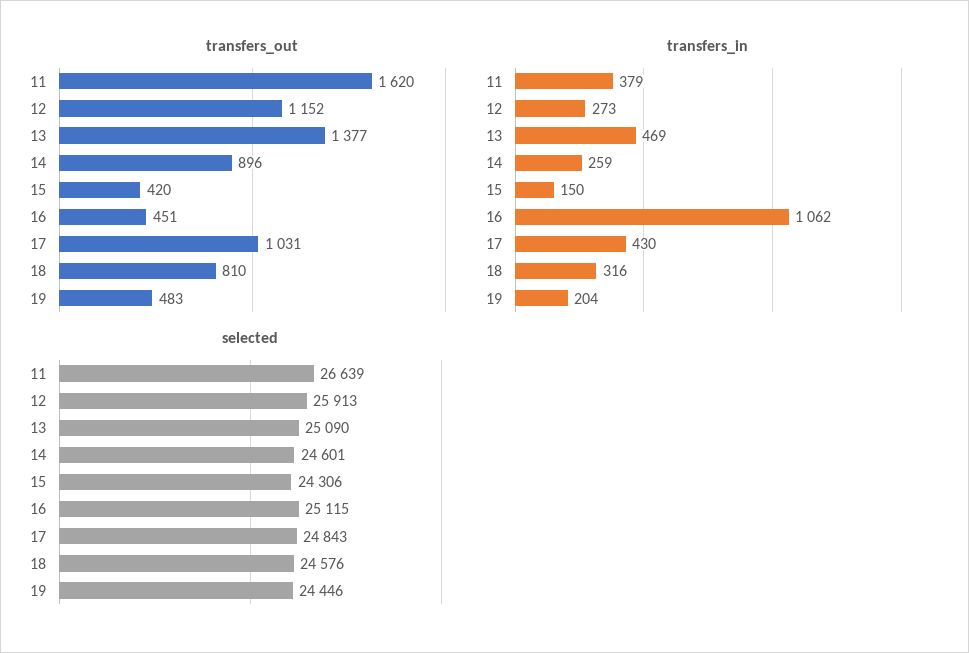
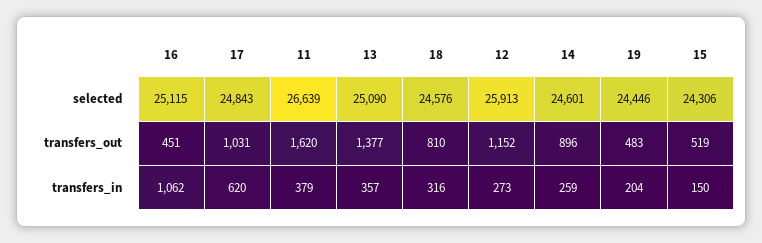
transfers_out, 15: 420 -> 519
transfers_in, 13: 469 -> 357
transfers_in, 17: 430 -> 620

